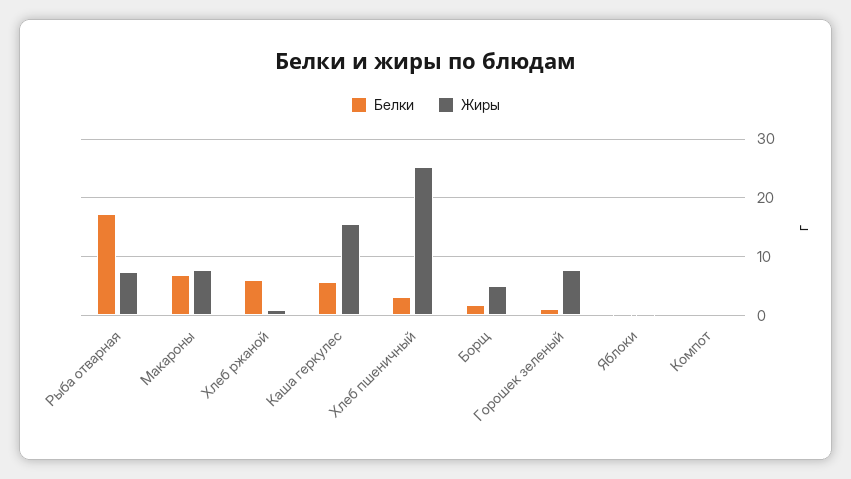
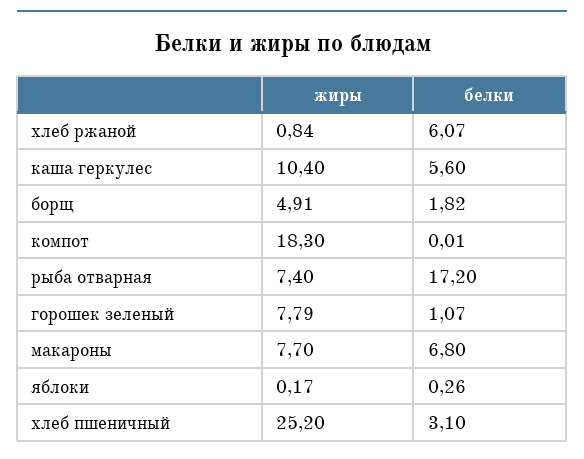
Жиры, Каша геркулес: 16 -> 10.4
Жиры, Компот: 0 -> 18.3

